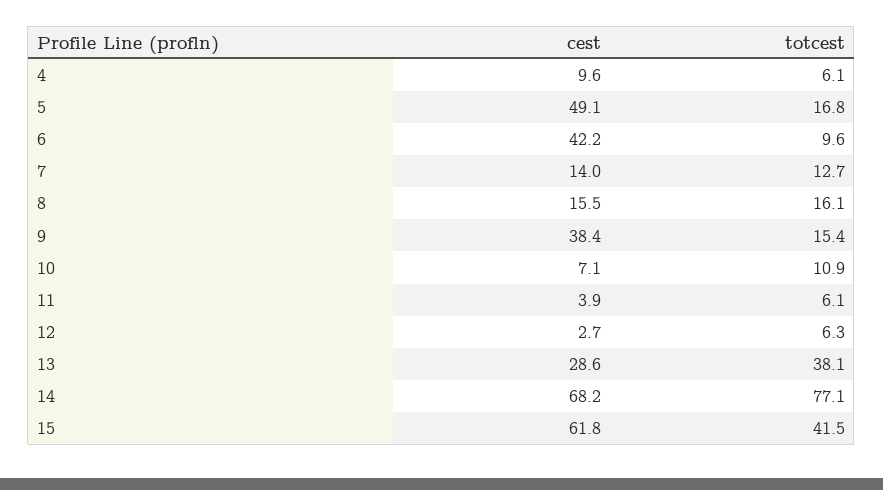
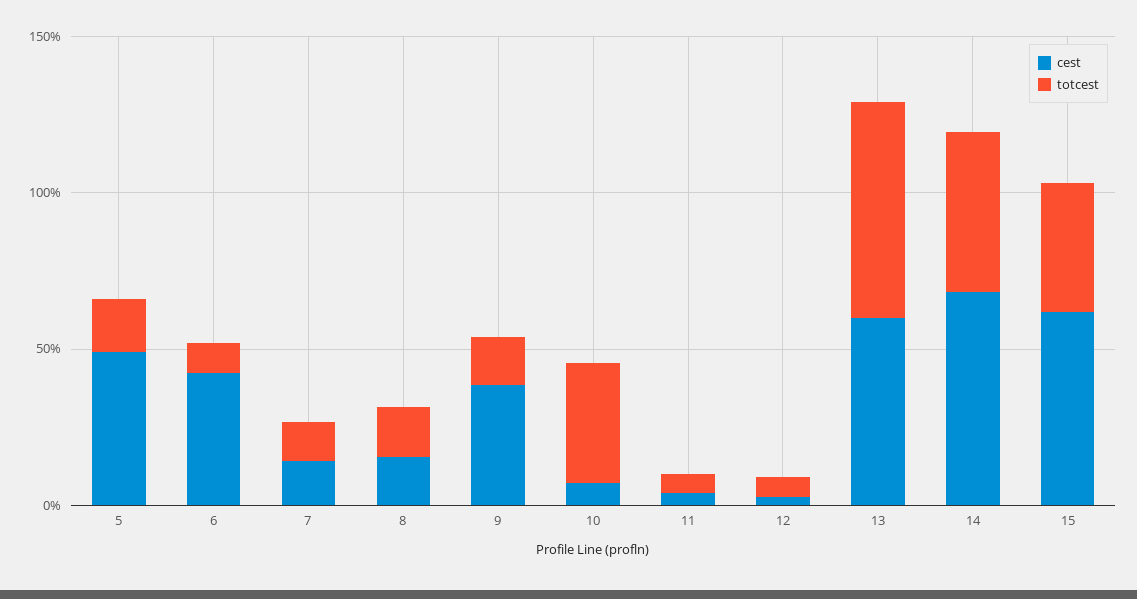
cest, 4: 9.6 -> none
totcest, 4: 6.1 -> none
totcest, 10: 10.9 -> 40
cest, 13: 28.6 -> 60
totcest, 13: 38.1 -> 70
totcest, 14: 77.1 -> 50

